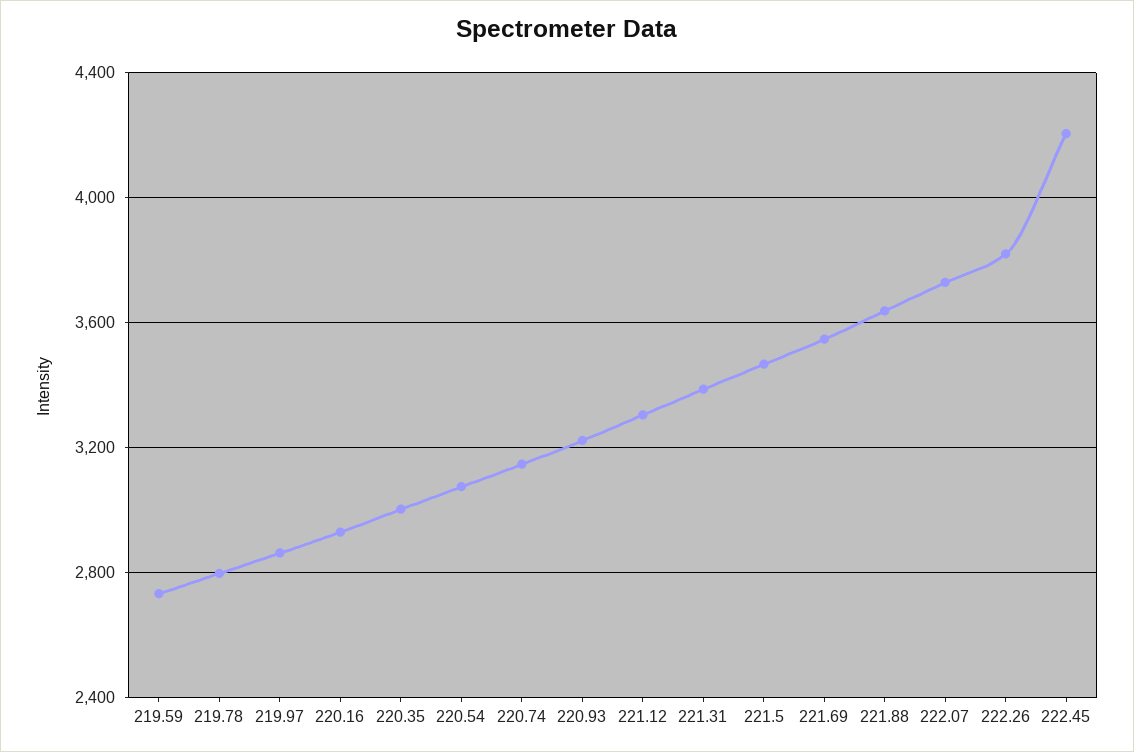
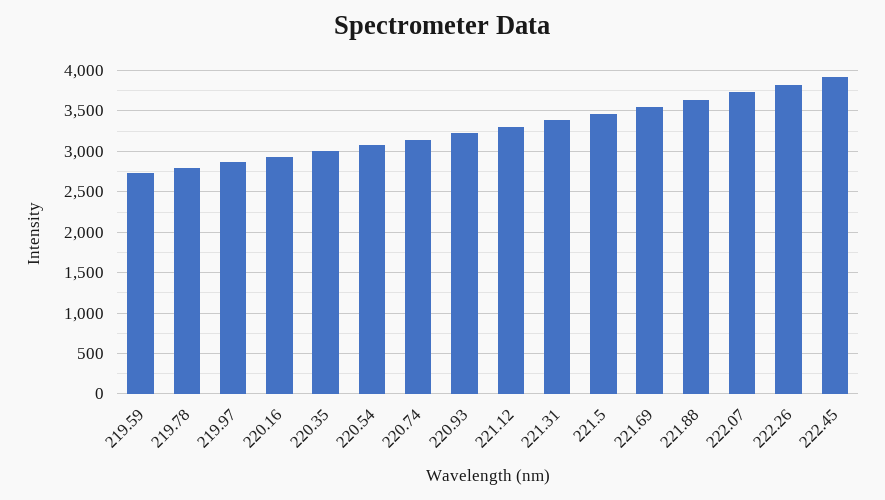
222.45: 4200 -> 3900

